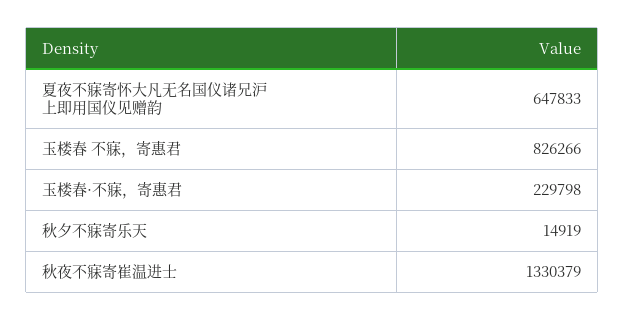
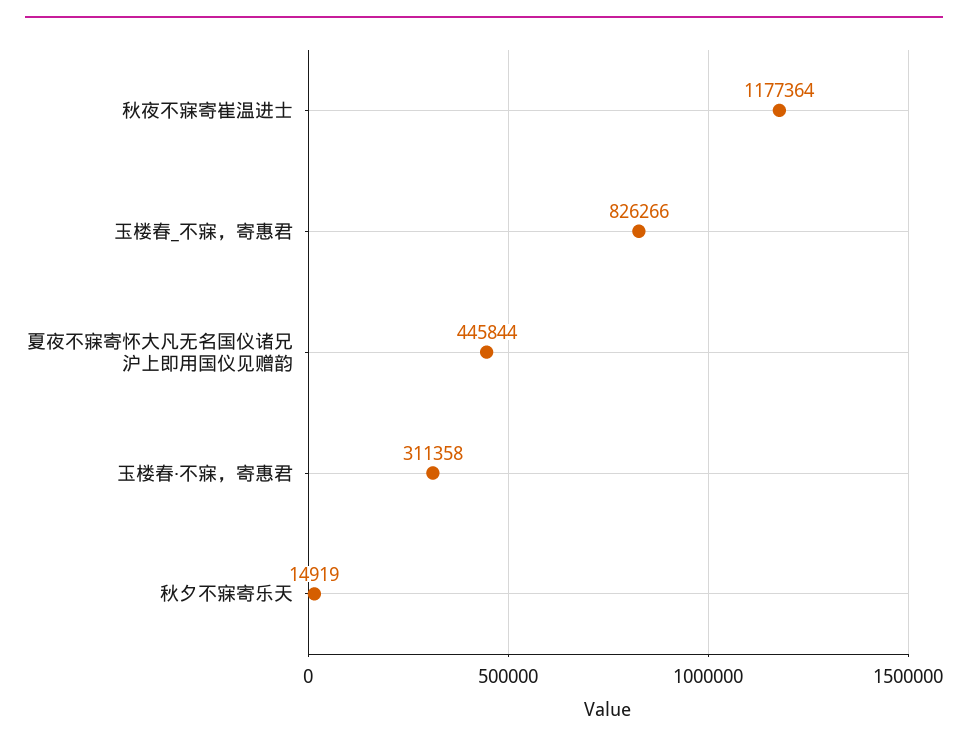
夏夜不寐寄怀大凡无名国仪诸兄沪上即用国仪见赠韵: 647833 -> 445844
玉楼春·不寐，寄惠君: 229798 -> 311358
秋夜不寐寄崔温进士: 1330379 -> 1177364

